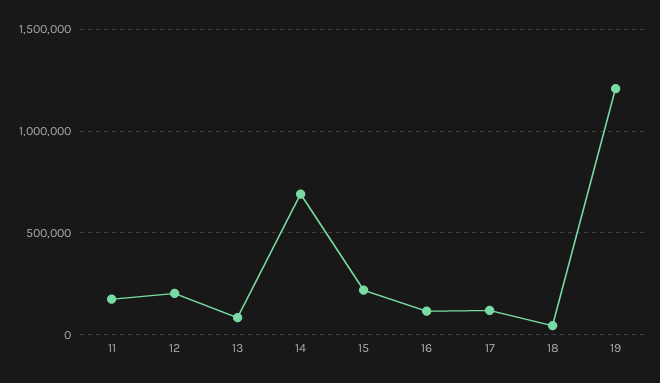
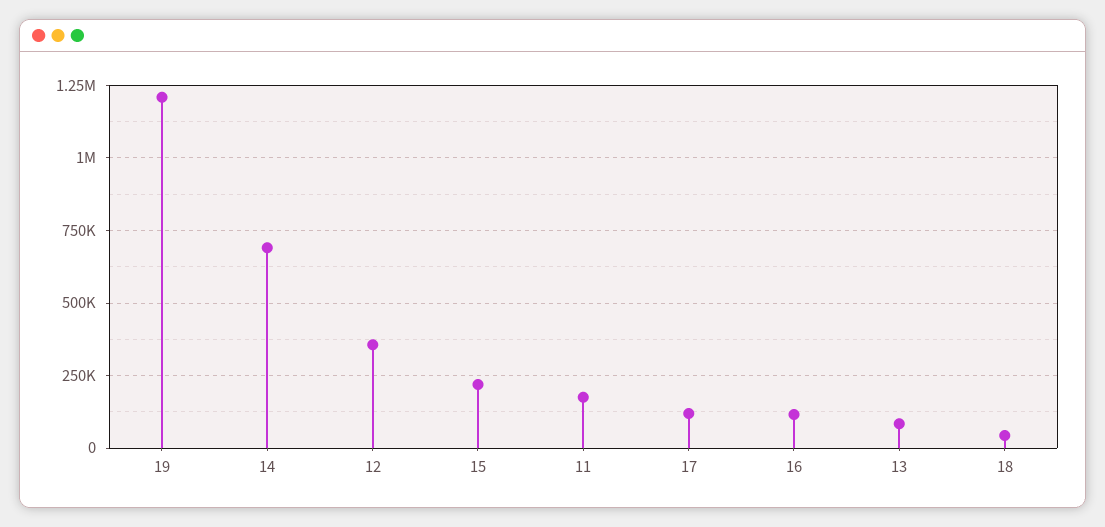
12: 200000 -> 350000

